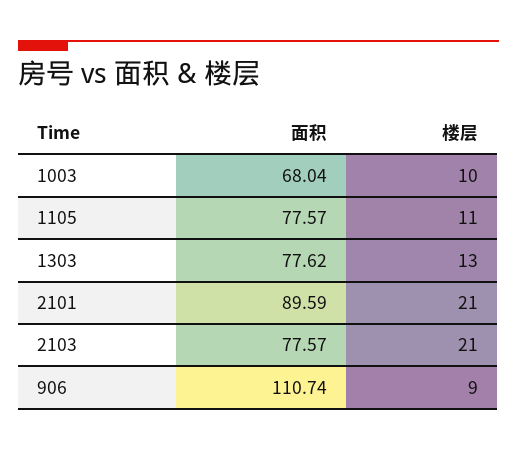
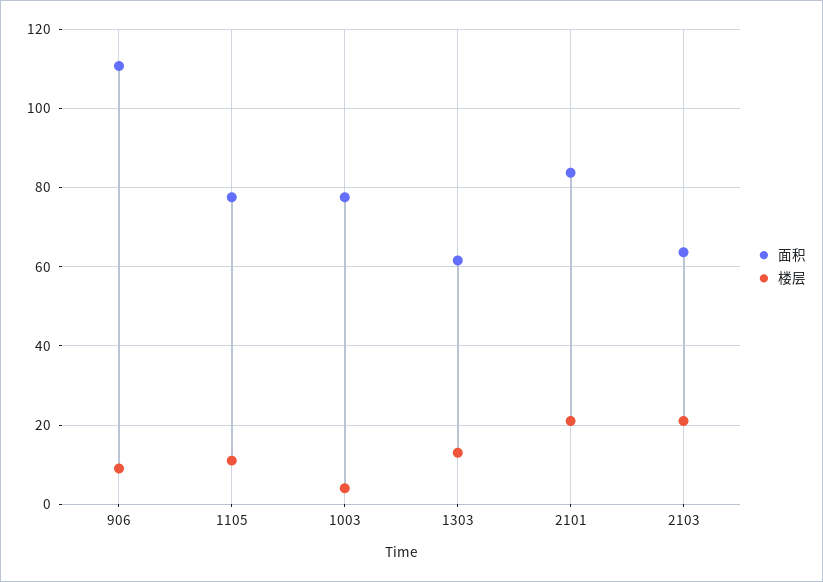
面积, 1003: 68.04 -> 78
楼层, 1003: 10 -> 4
面积, 1303: 77.62 -> 62
面积, 2101: 89.59 -> 84
面积, 2103: 77.57 -> 64

